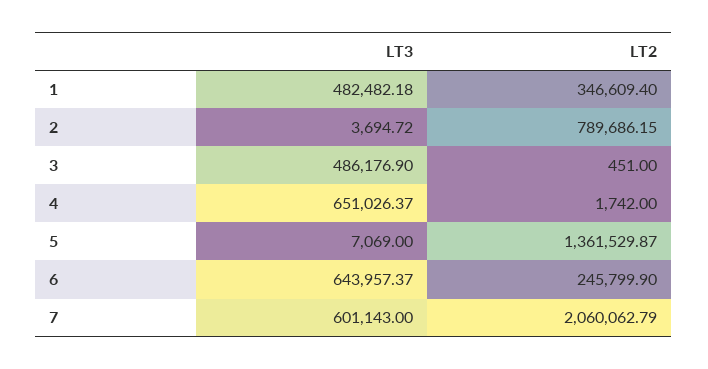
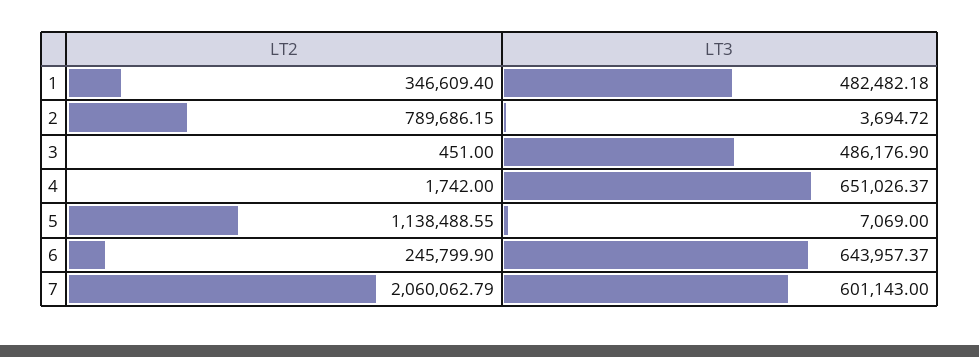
LT2, 5: 1361529.87 -> 1138488.55

